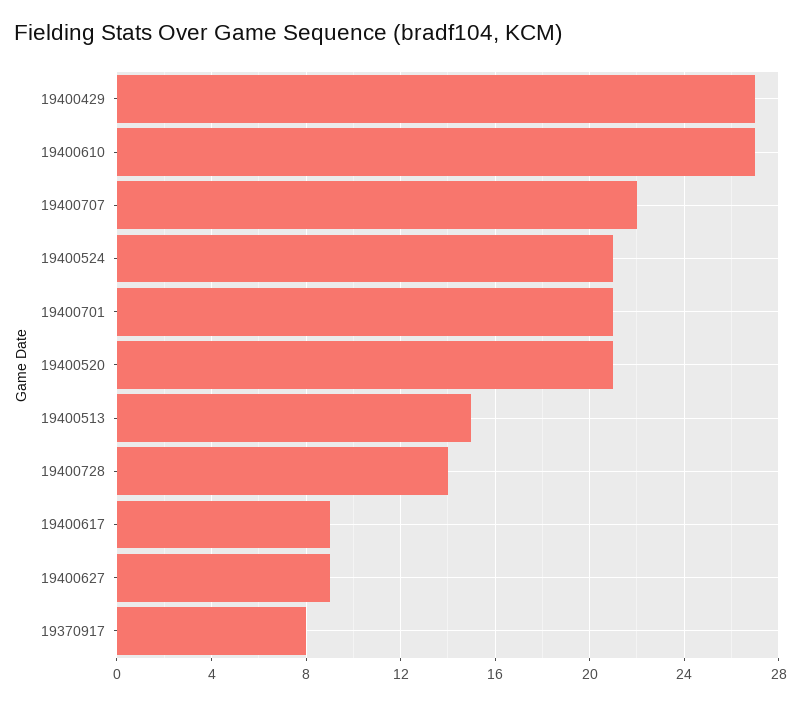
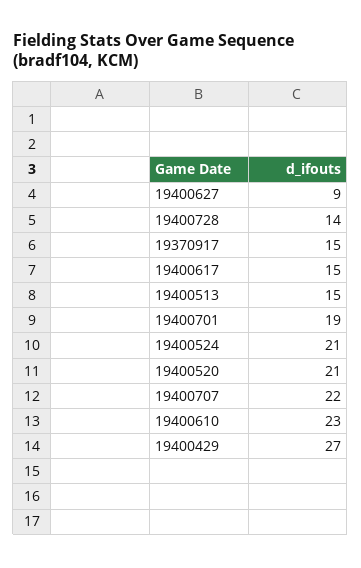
19400610: 27 -> 23
19400701: 21 -> 19
19400617: 9 -> 15
19370917: 8 -> 15

